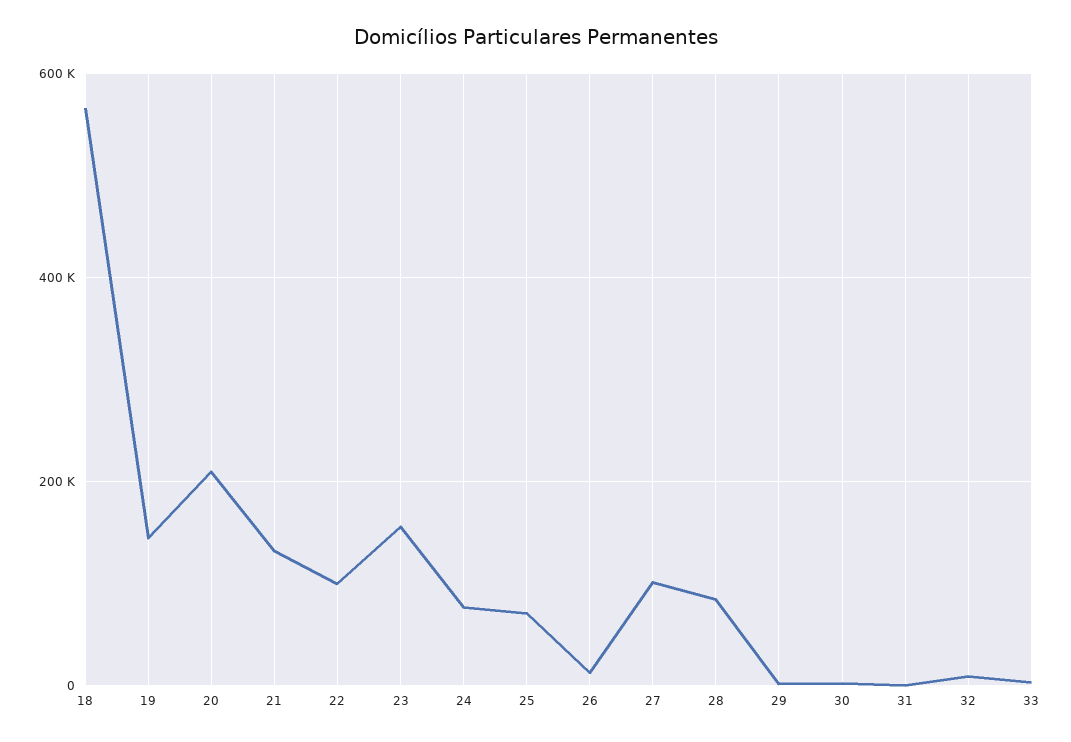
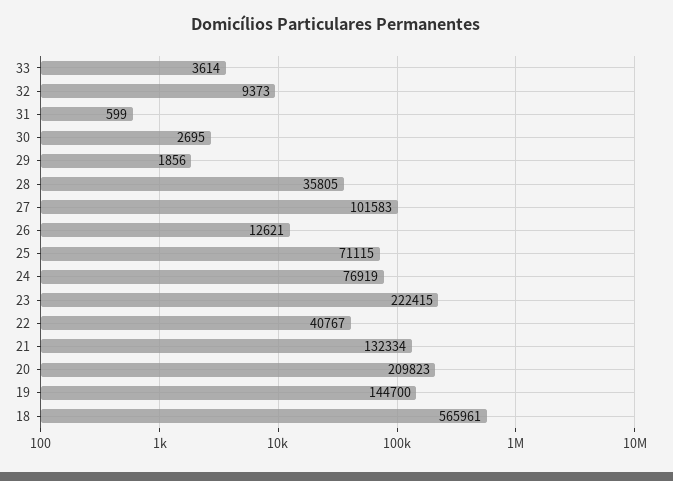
22: 100000 -> 40767
23: 160000 -> 222415
28: 80000 -> 35805

